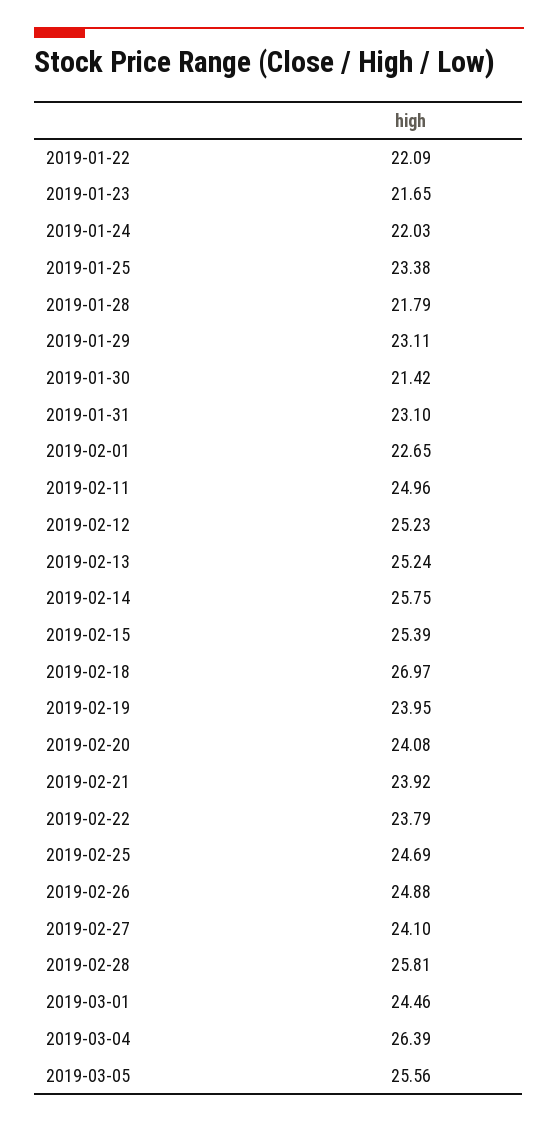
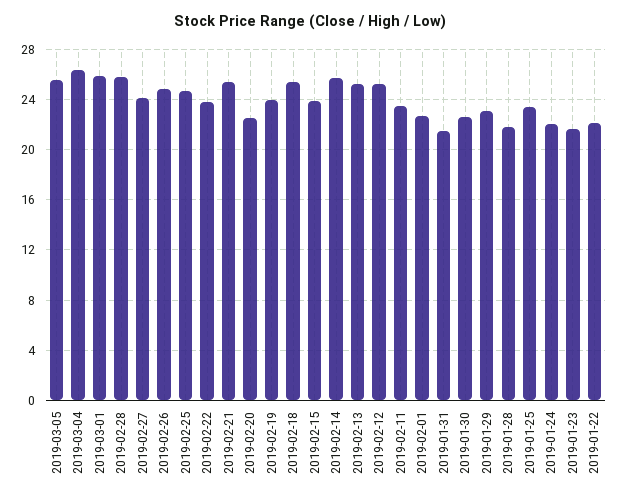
2019-01-30: 21.42 -> 22.5
2019-01-31: 23.1 -> 21.5
2019-02-11: 24.96 -> 23.5
2019-02-15: 25.39 -> 24
2019-02-18: 26.97 -> 25.5
2019-02-20: 24.08 -> 22.5
2019-02-21: 23.92 -> 25.5
2019-03-01: 24.46 -> 26

